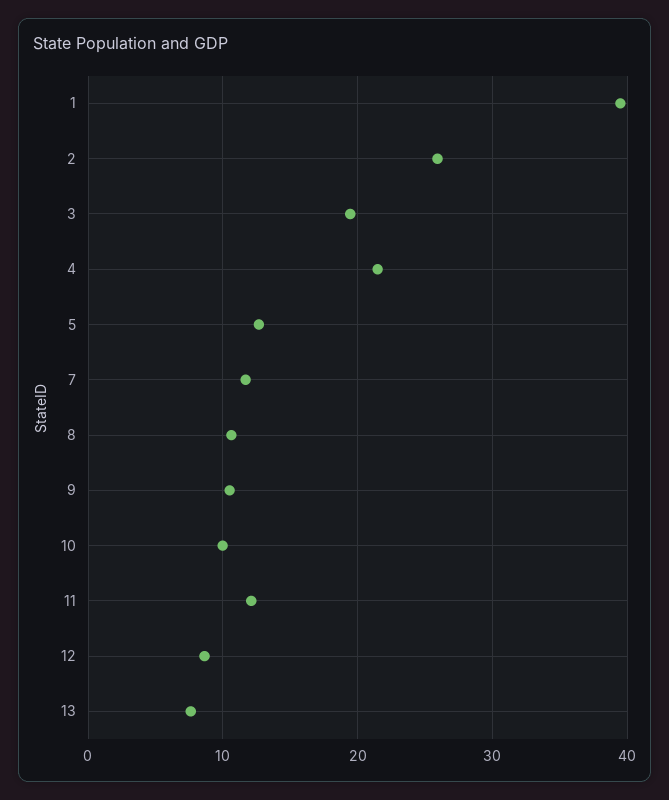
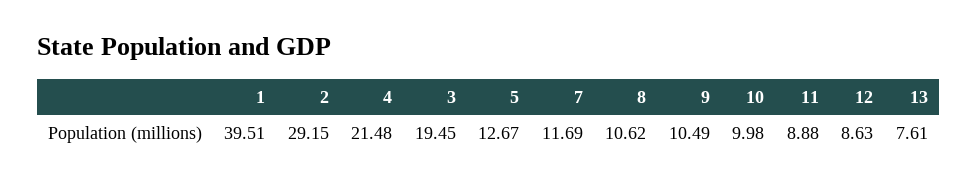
2: 26 -> 29.15
11: 12 -> 8.88

